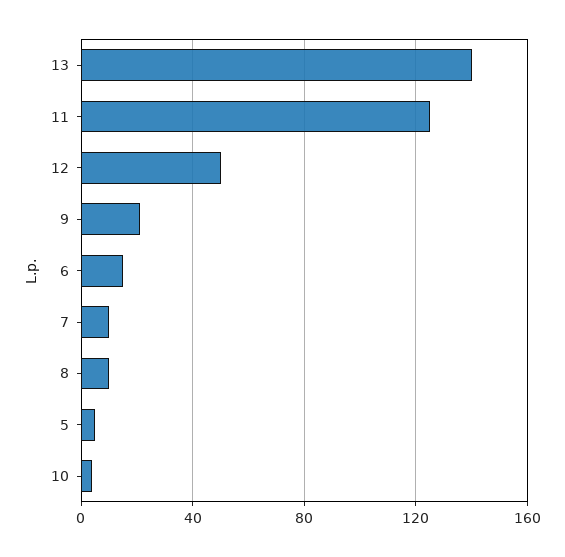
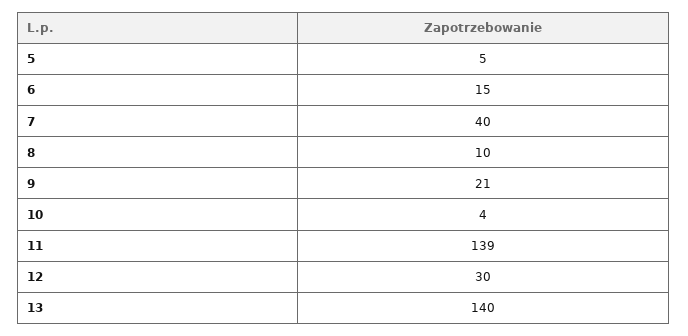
11: 125 -> 139
12: 50 -> 30
7: 10 -> 40

